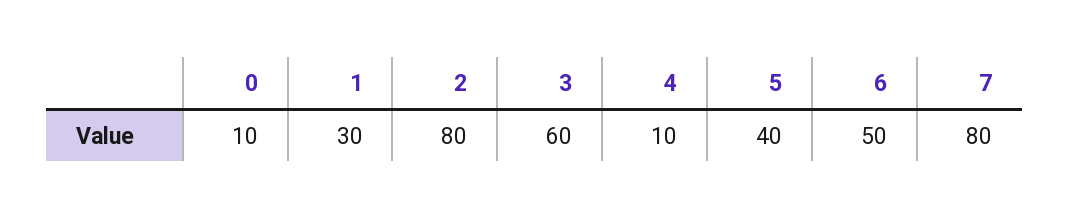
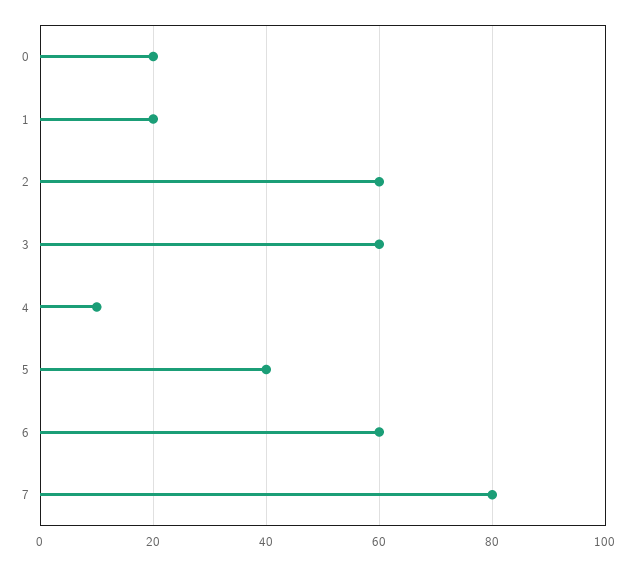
0: 10 -> 20
1: 30 -> 20
2: 80 -> 60
6: 50 -> 60

